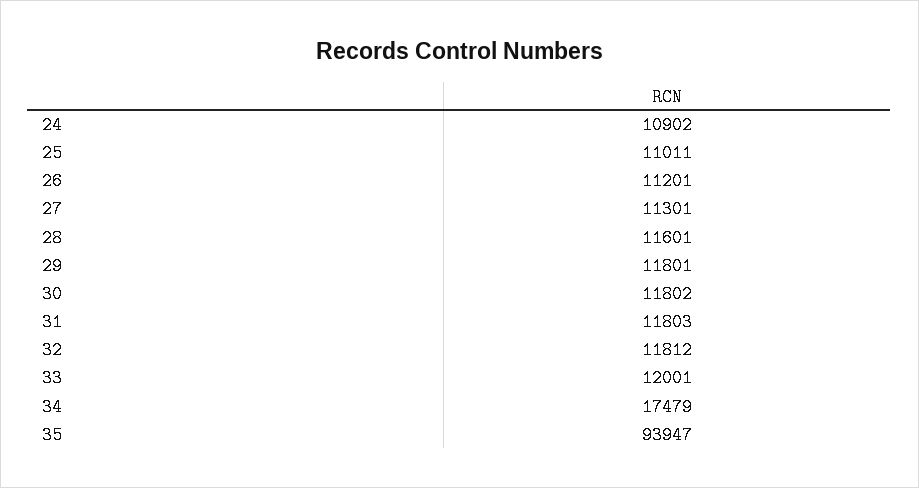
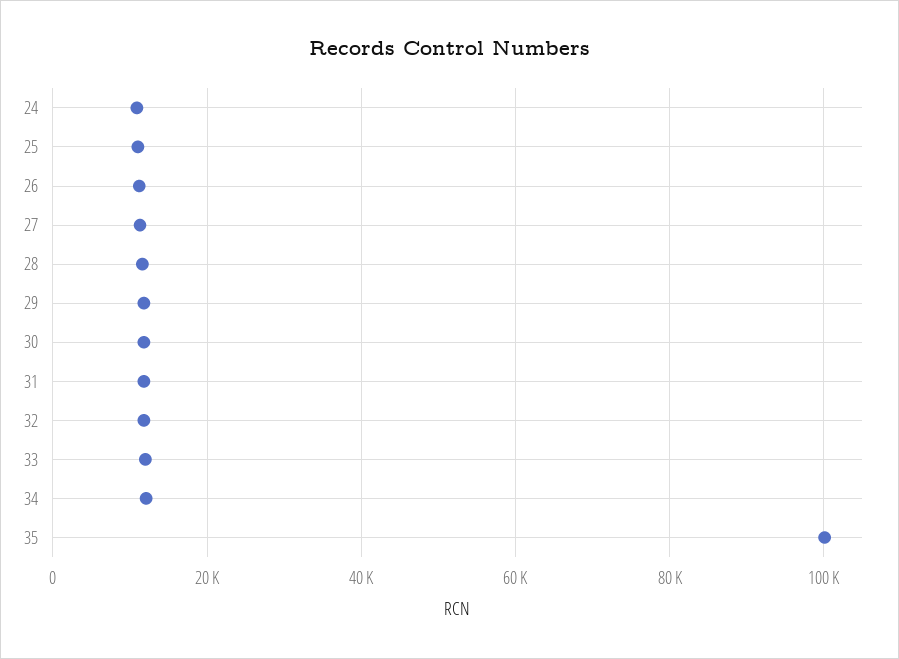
34: 17479 -> 12000
35: 93947 -> 100000

